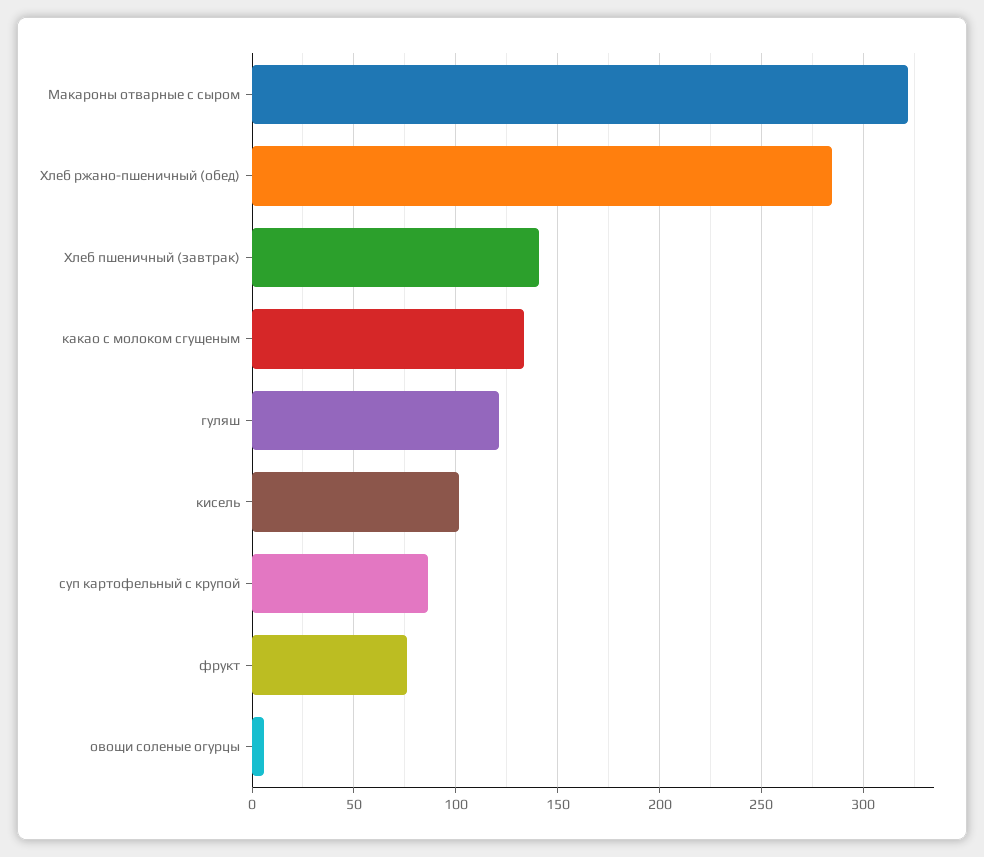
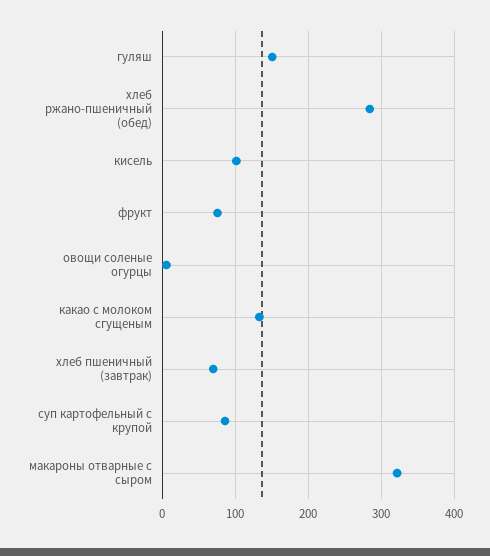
Хлеб пшеничный (завтрак): 140 -> 70
гуляш: 120 -> 150

